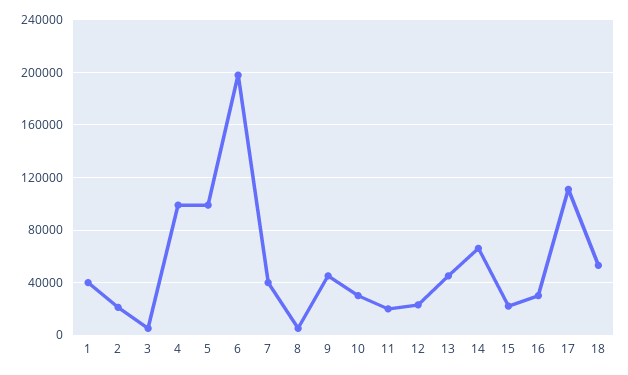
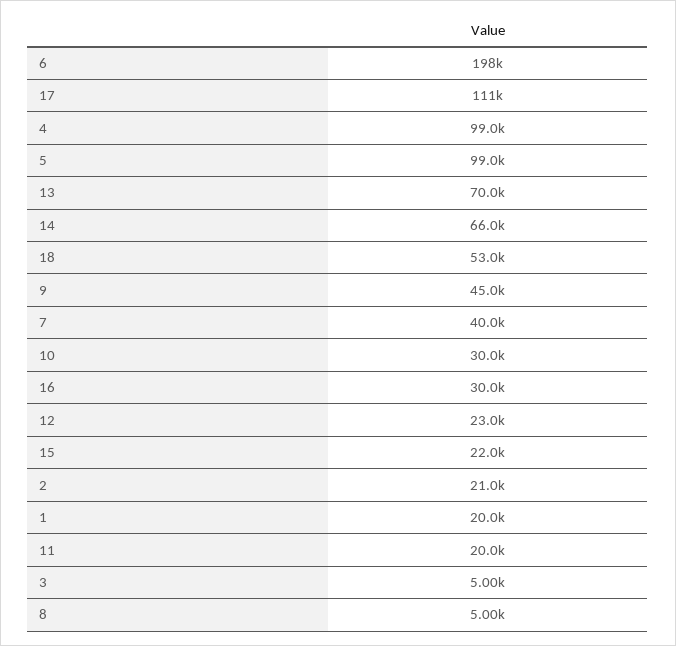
1: 40000 -> 20000
13: 45000 -> 70000

